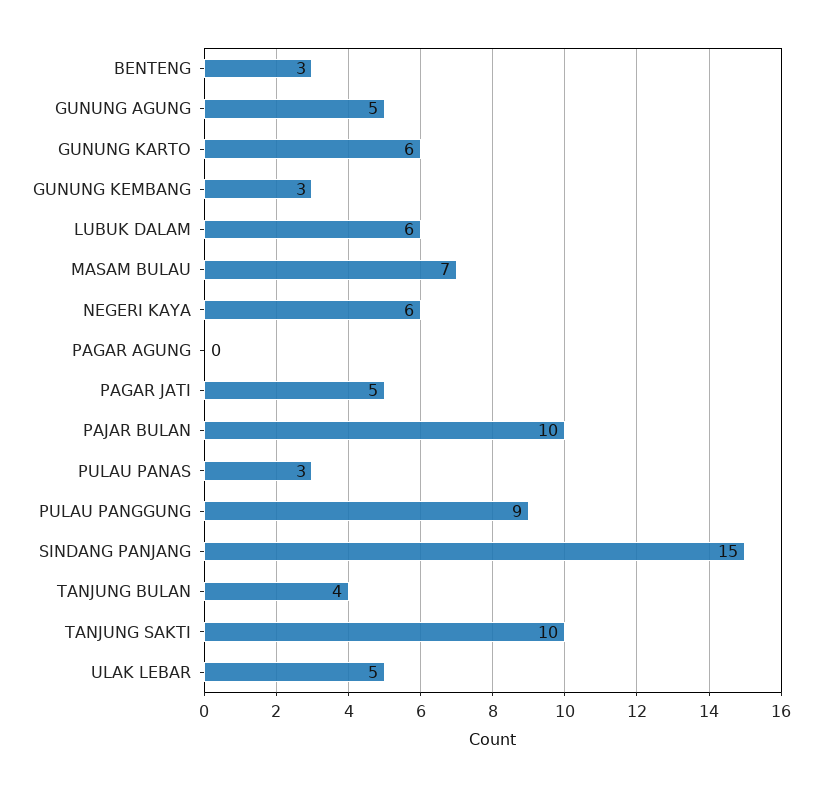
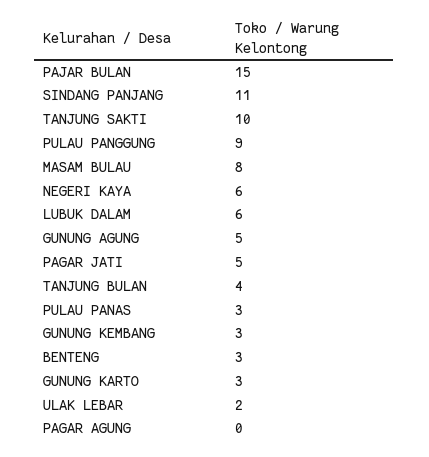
GUNUNG KARTO: 6 -> 3
MASAM BULAU: 7 -> 8
PAJAR BULAN: 10 -> 15
SINDANG PANJANG: 15 -> 11
ULAK LEBAR: 5 -> 2

